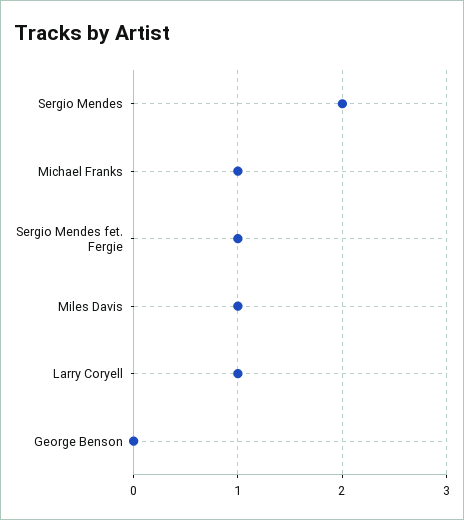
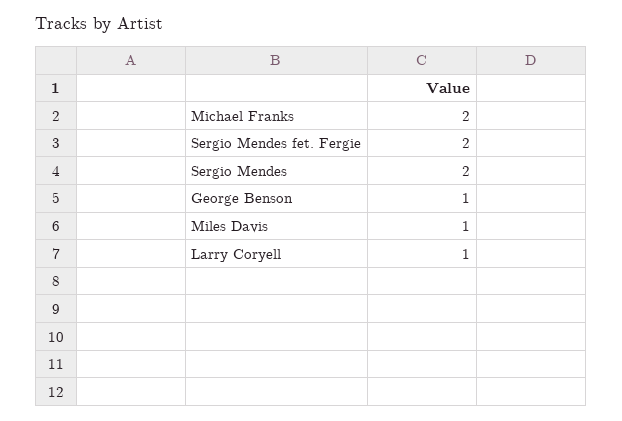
Michael Franks: 1 -> 2
Sergio Mendes fet. Fergie: 1 -> 2
George Benson: 0 -> 1

